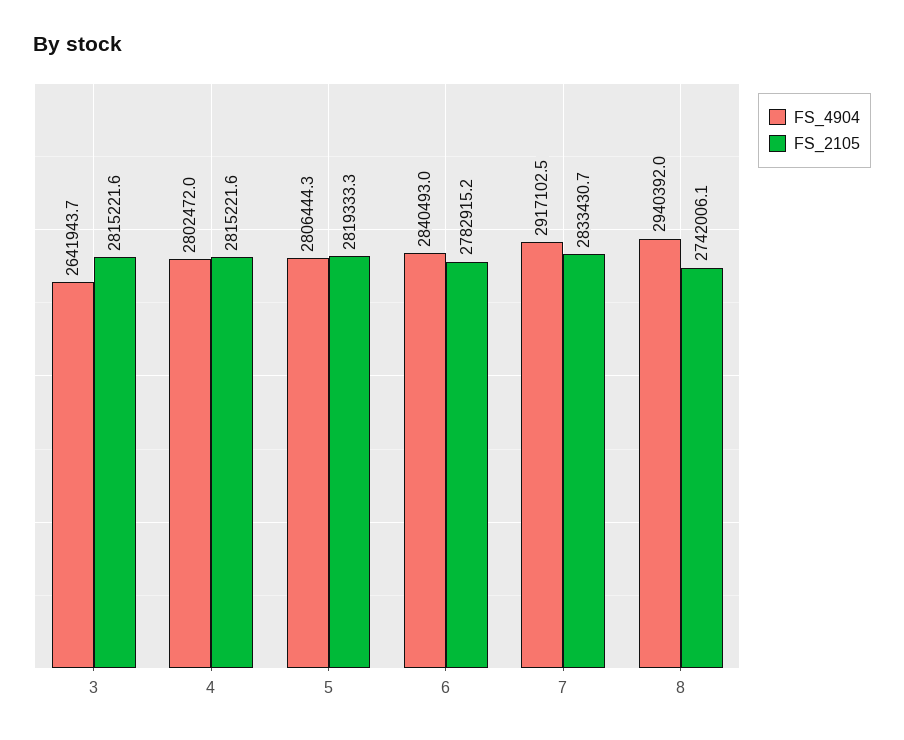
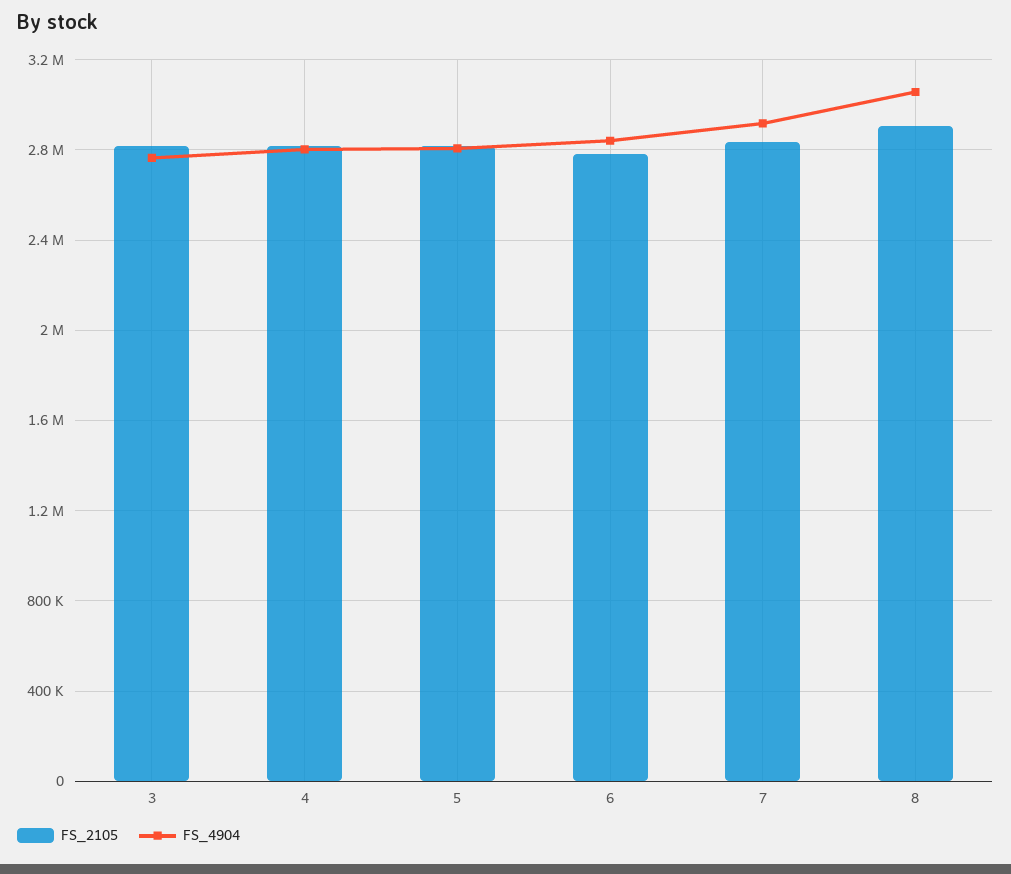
FS_4904, 3: 2641943.7 -> 2750000
FS_4904, 8: 2940392 -> 3050000
FS_2105, 8: 2742006.1 -> 2900000

